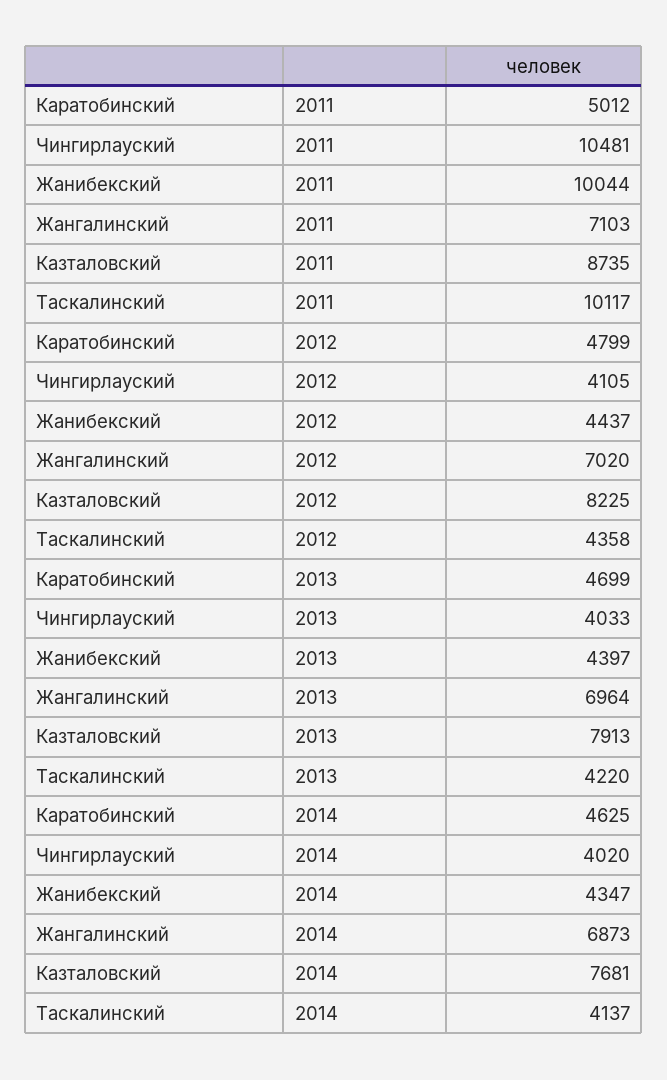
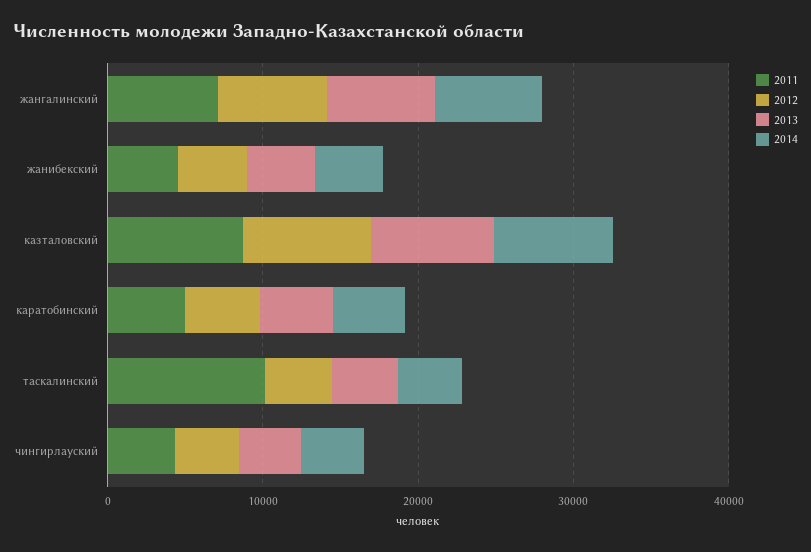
2011, Чингирлауский: 10481 -> 4000
2011, Жанибекский: 10044 -> 4000

